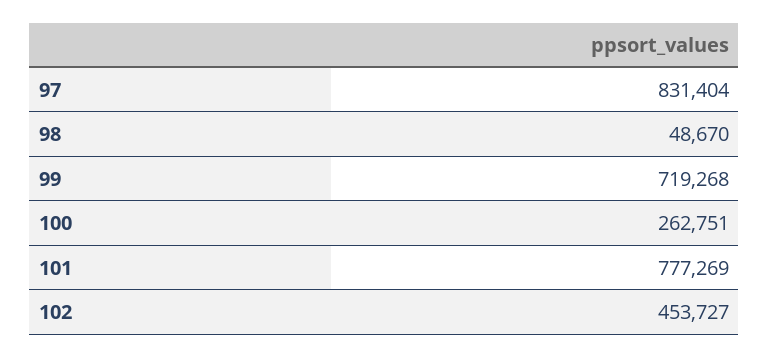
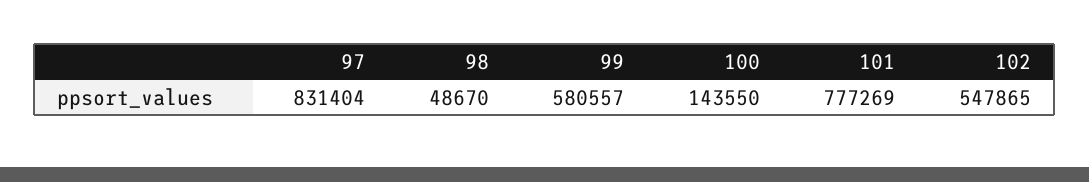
99: 719268 -> 580557
100: 262751 -> 143550
102: 453727 -> 547865

